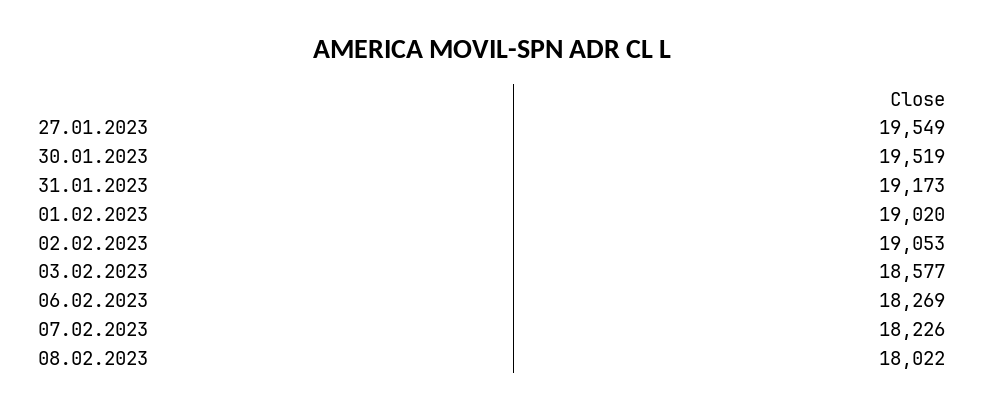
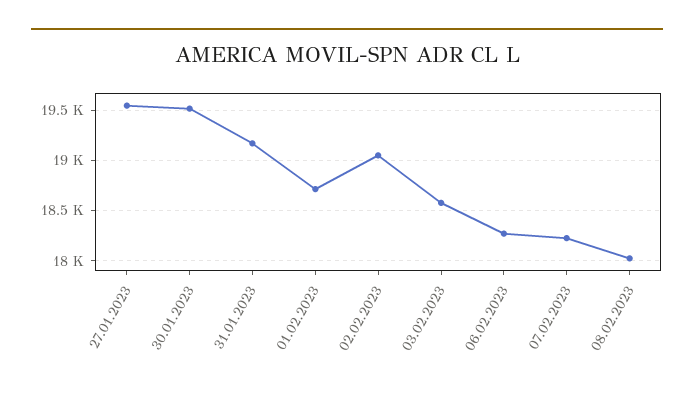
01.02.2023: 19020 -> 18700

